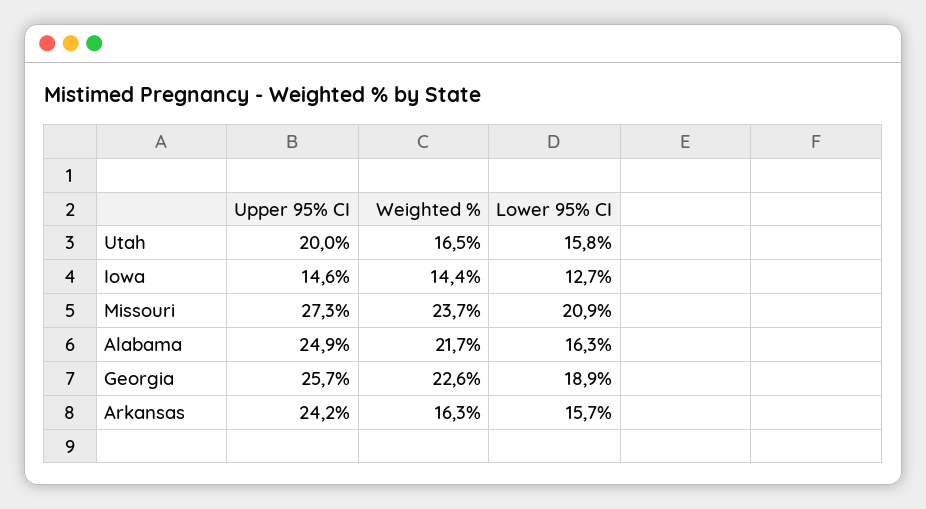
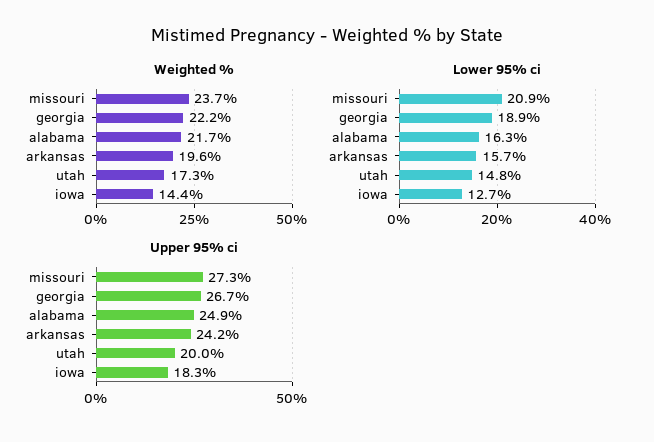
Weighted %, Utah: 16.5 -> 17.3
Lower 95% CI, Utah: 15.8 -> 14.8
Upper 95% CI, Iowa: 14.6 -> 18.3
Upper 95% CI, Georgia: 25.7 -> 26.7
Weighted %, Georgia: 22.6 -> 22.2
Weighted %, Arkansas: 16.3 -> 19.6

